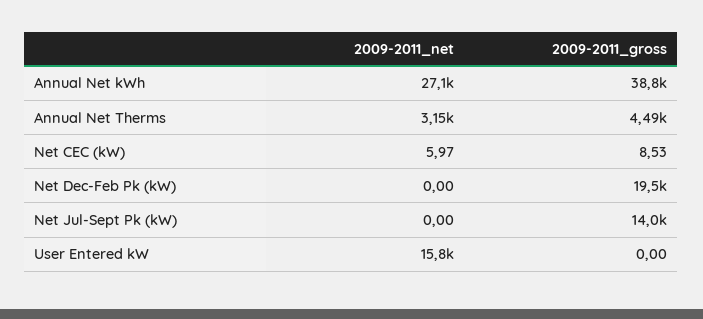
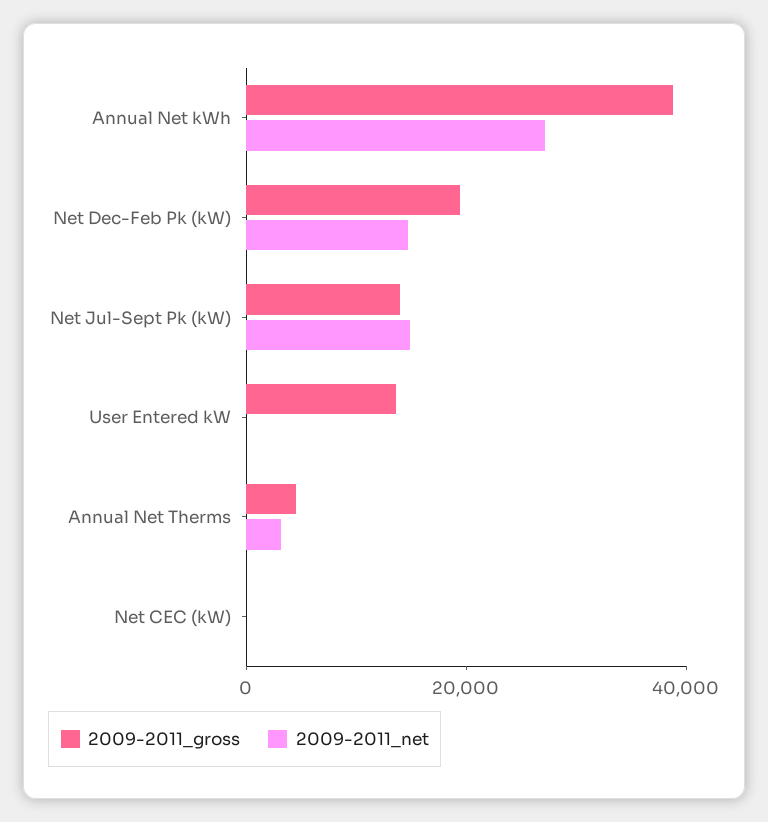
2009-2011_net, Net Dec-Feb Pk (kW): 0 -> 15000
2009-2011_net, Net Jul-Sept Pk (kW): 0 -> 15000
2009-2011_net, User Entered kW: 15800 -> 0
2009-2011_gross, User Entered kW: 0 -> 15000

